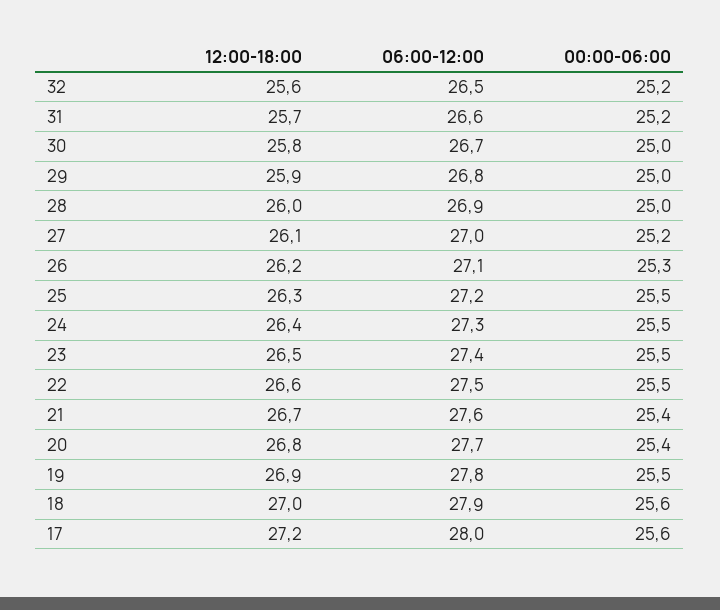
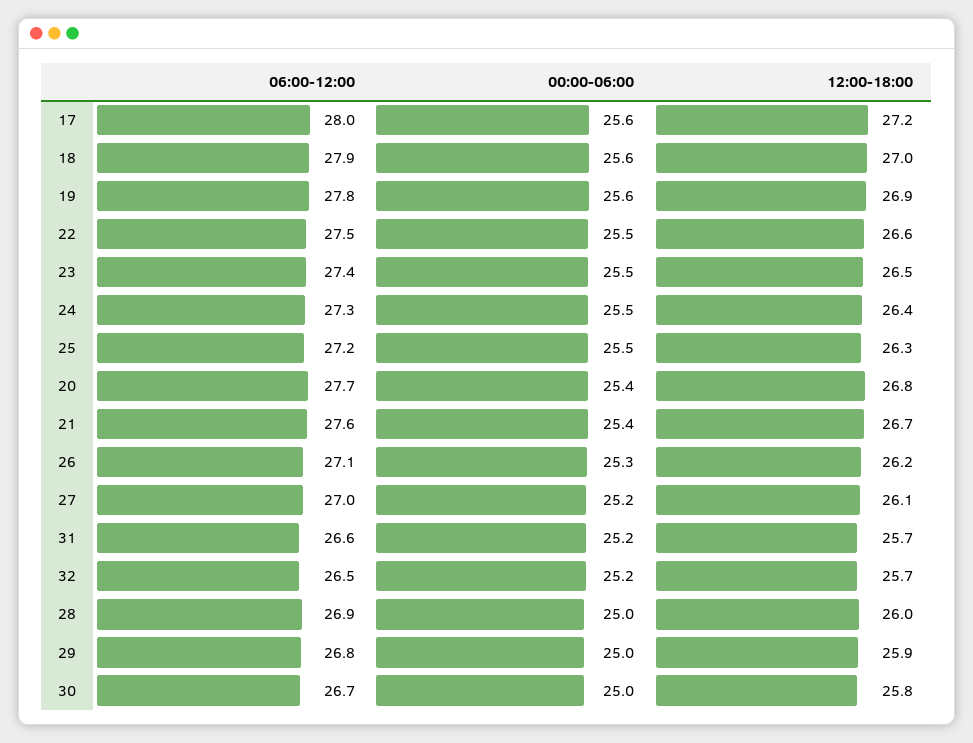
12:00-18:00, 32: 25.6 -> 25.7
00:00-06:00, 19: 25.5 -> 25.6

